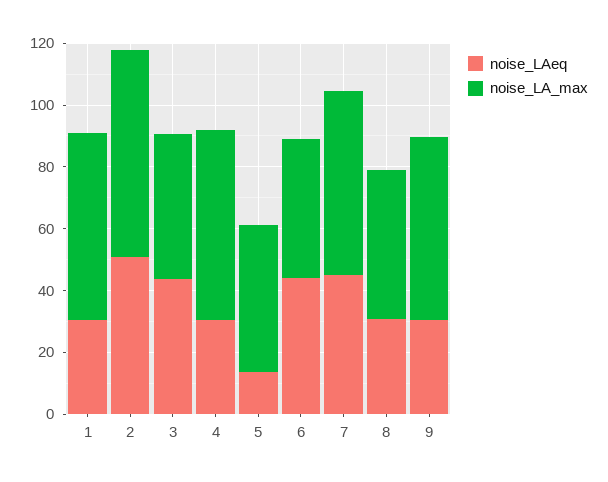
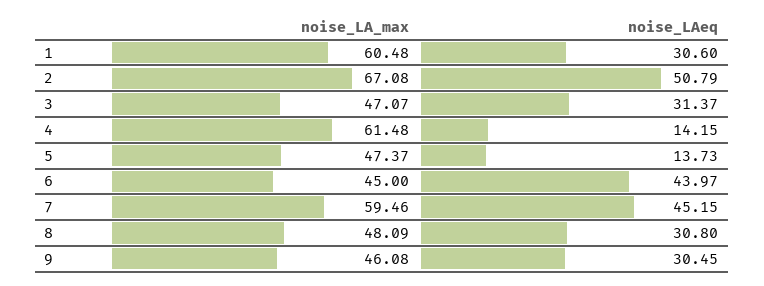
noise_LAeq, 3: 45 -> 31.37
noise_LAeq, 4: 30 -> 14.15
noise_LA_max, 9: 60 -> 46.08

